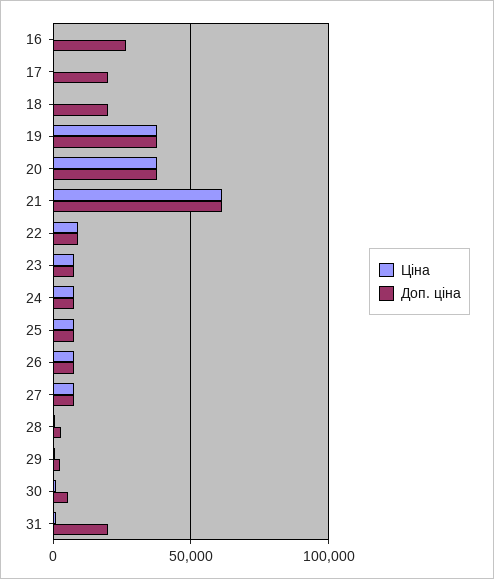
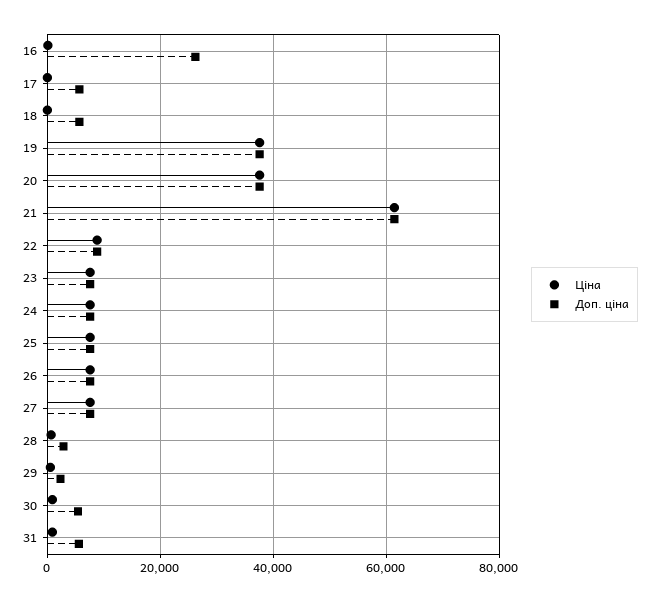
Доп. ціна, 17: 20000 -> 6000
Доп. ціна, 18: 20000 -> 6000
Доп. ціна, 31: 20000 -> 6000

